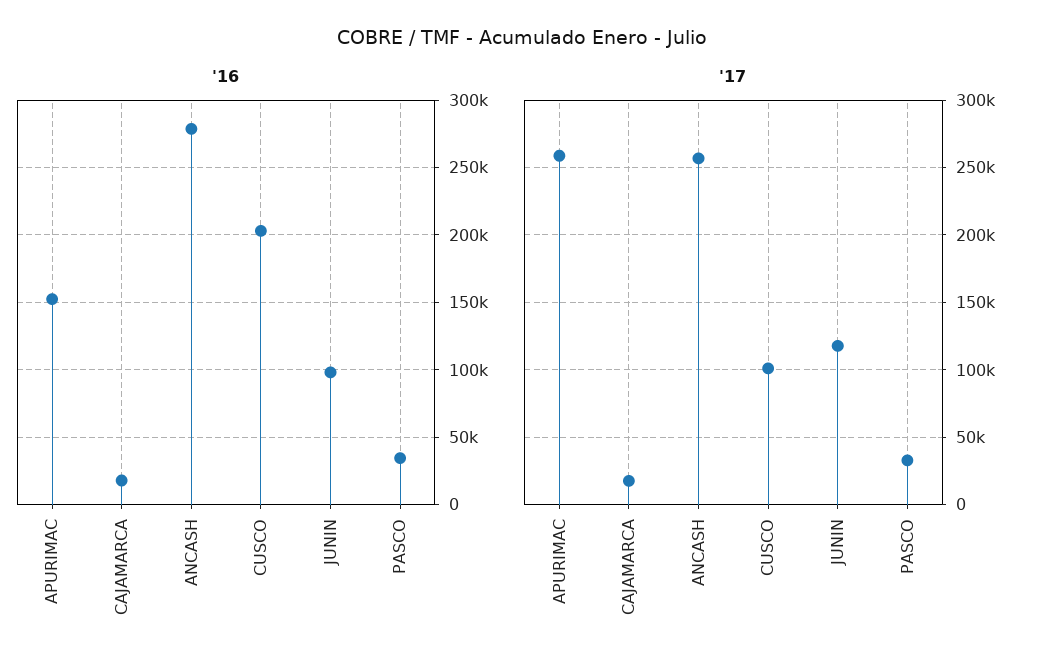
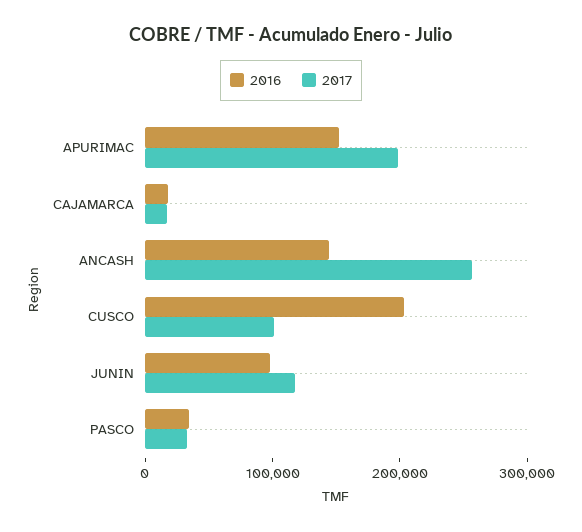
'16, ANCASH: 280000 -> 140000
'17, APURIMAC: 260000 -> 200000

